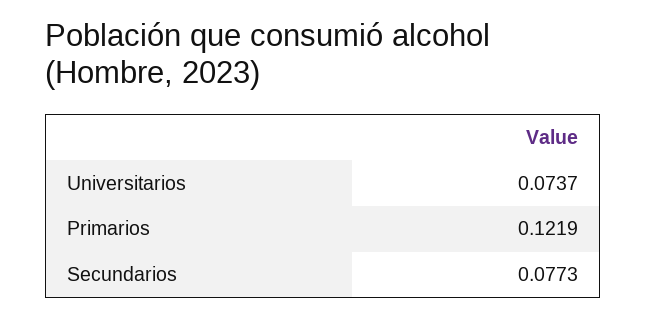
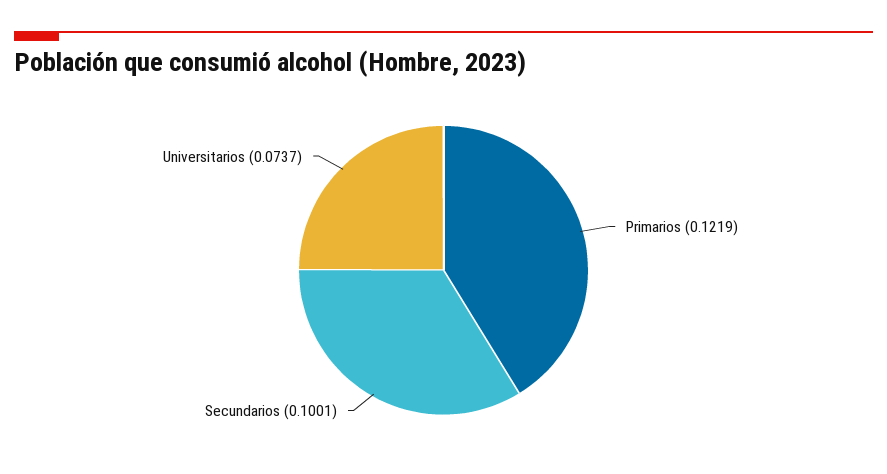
Secundarios: 0.0773 -> 0.1001

